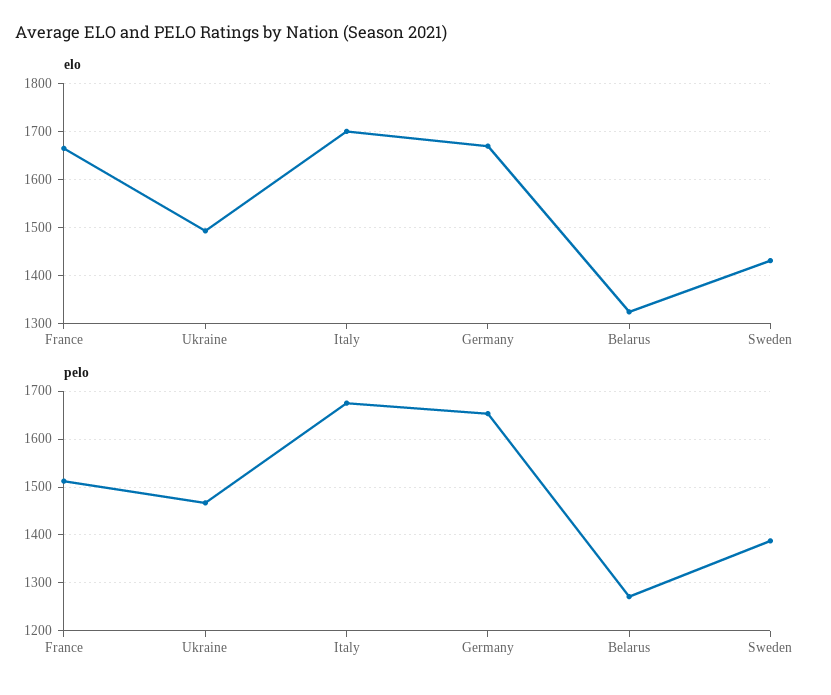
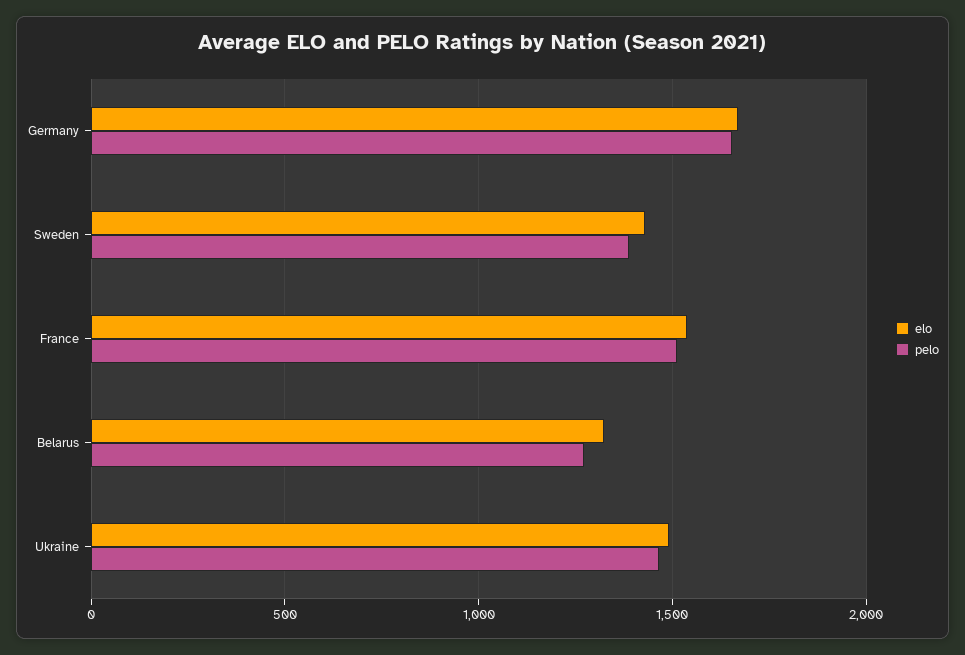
elo, France: 1660 -> 1550
elo, Italy: 1700 -> none
pelo, Italy: 1680 -> none

